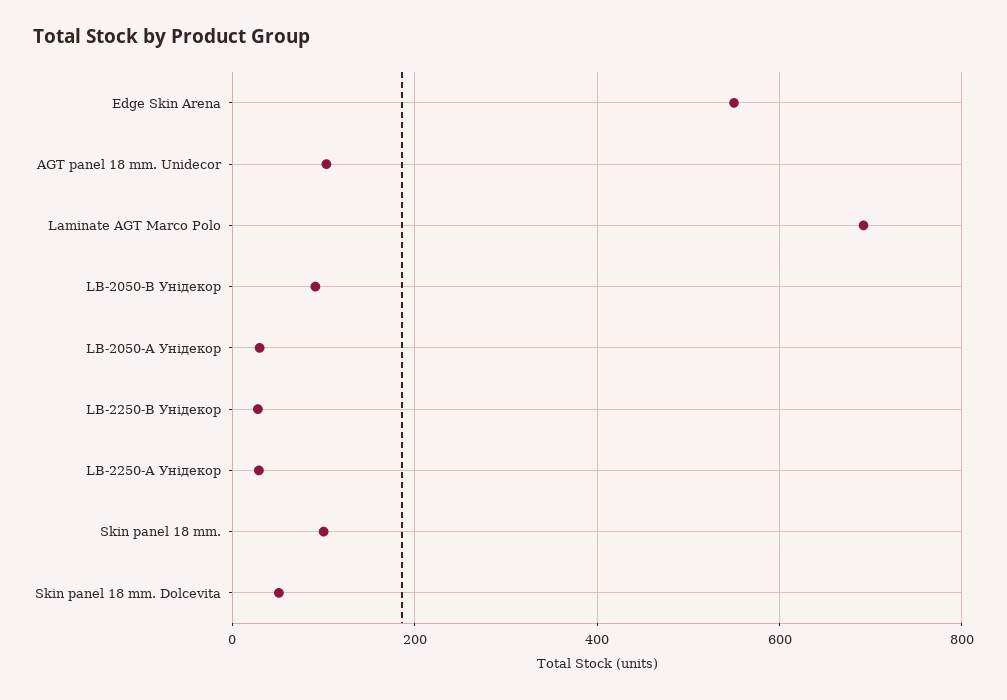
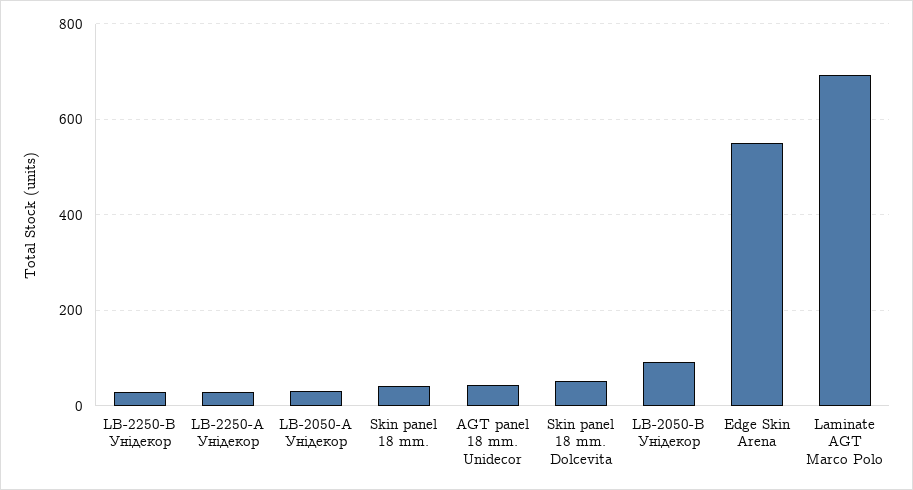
AGT panel 18 mm. Unidecor: 100 -> 40
Skin panel 18 mm.: 100 -> 40

